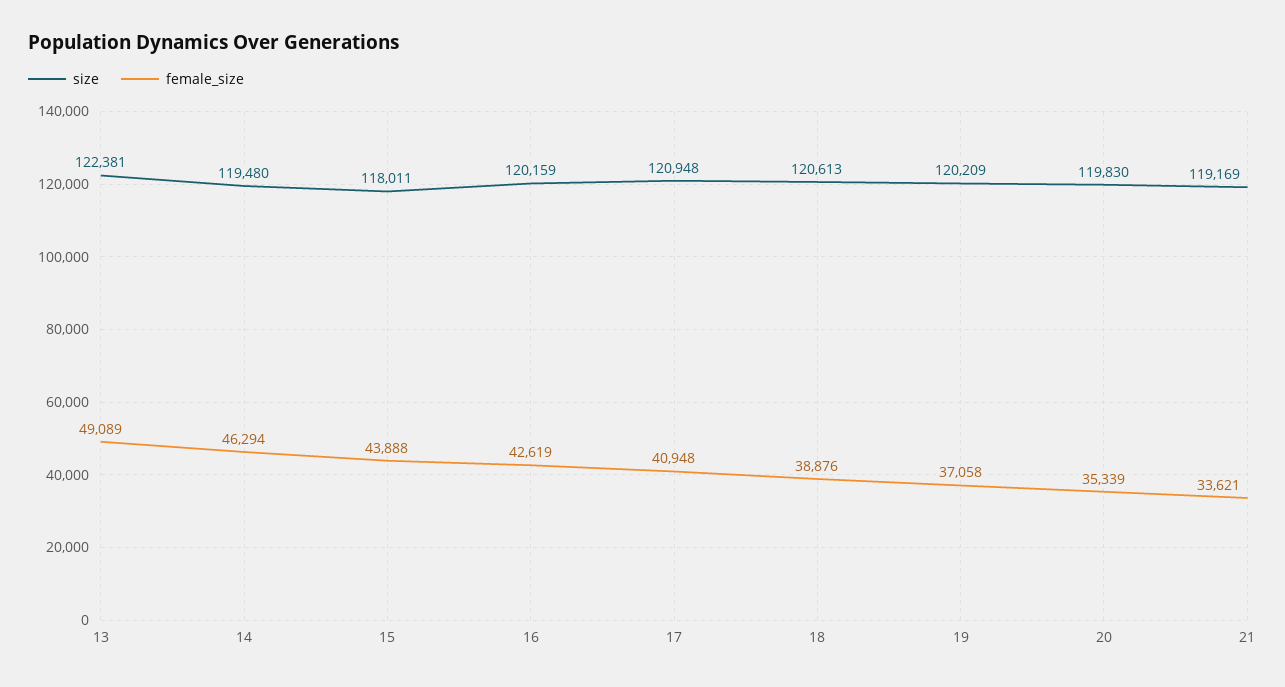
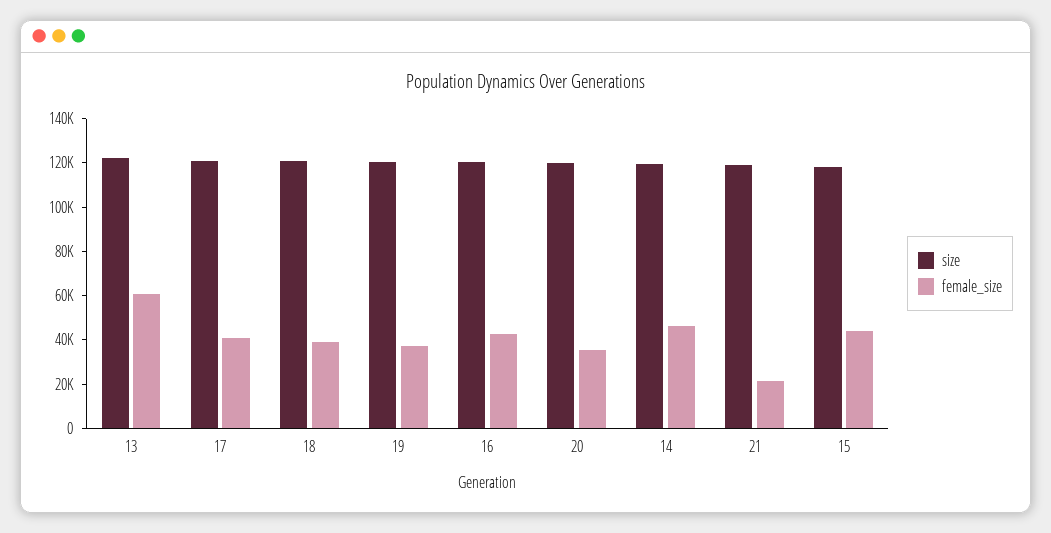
female_size, 13: 49089 -> 60000
female_size, 21: 33621 -> 20000

